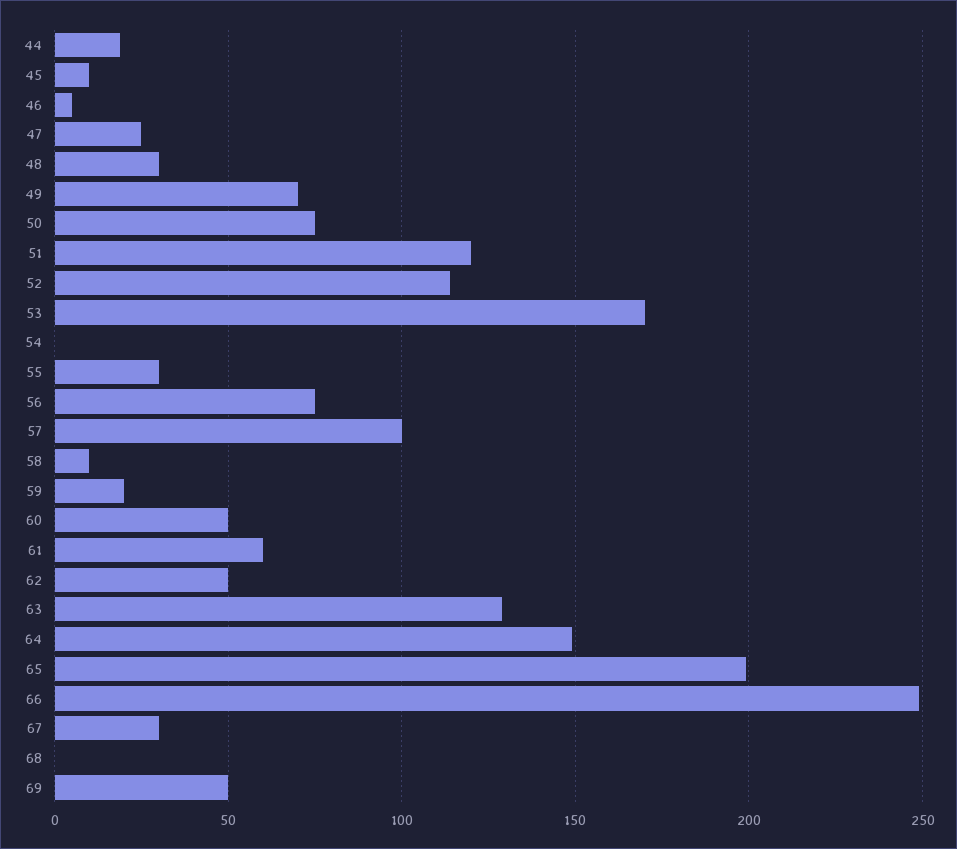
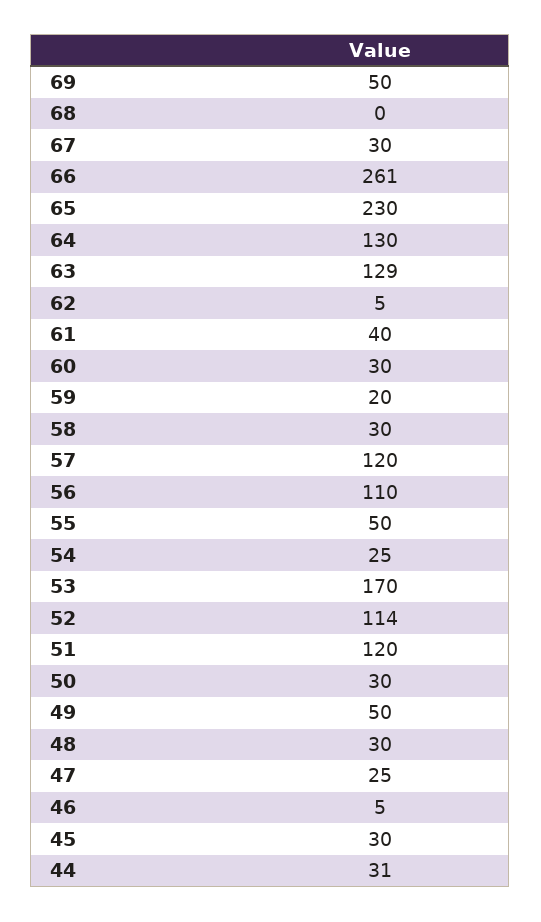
44: 20 -> 31
45: 10 -> 30
49: 70 -> 50
50: 75 -> 30
54: 0 -> 25
55: 30 -> 50
56: 75 -> 110
57: 100 -> 120
58: 10 -> 30
60: 50 -> 30
61: 60 -> 40
62: 50 -> 5
64: 150 -> 130
65: 200 -> 230
66: 250 -> 261

